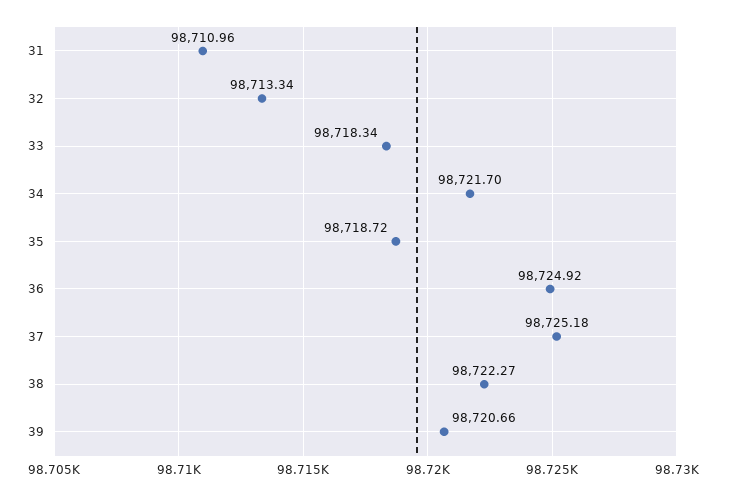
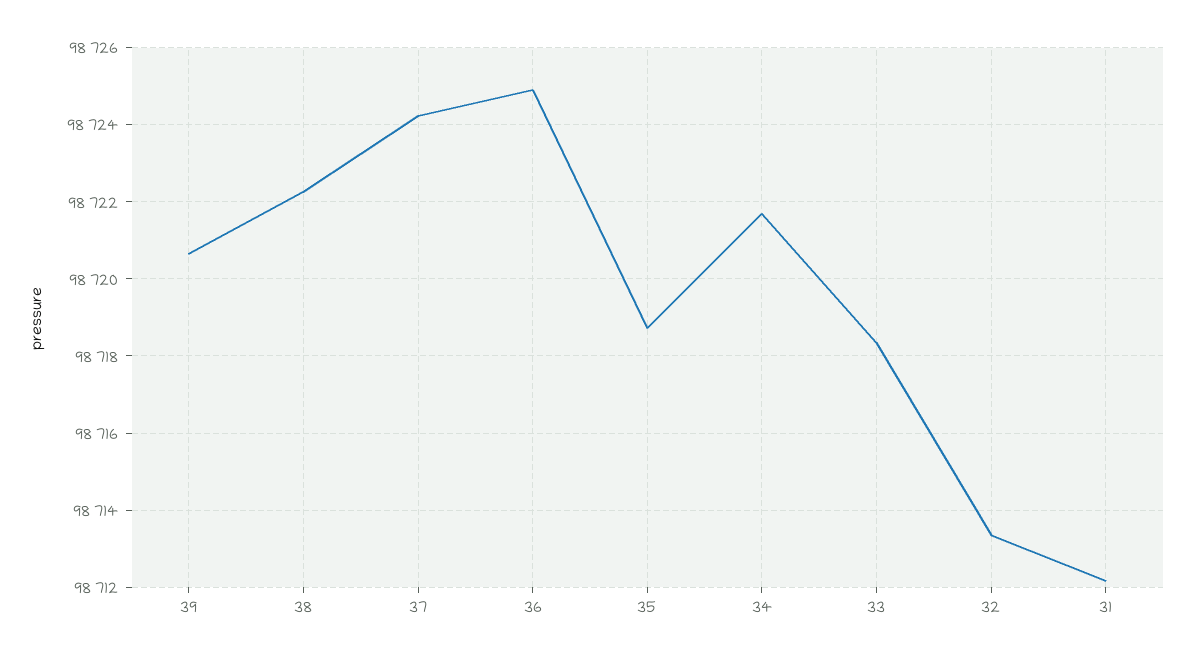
31: 98710.96 -> 98712.2
37: 98725.18 -> 98724.2

